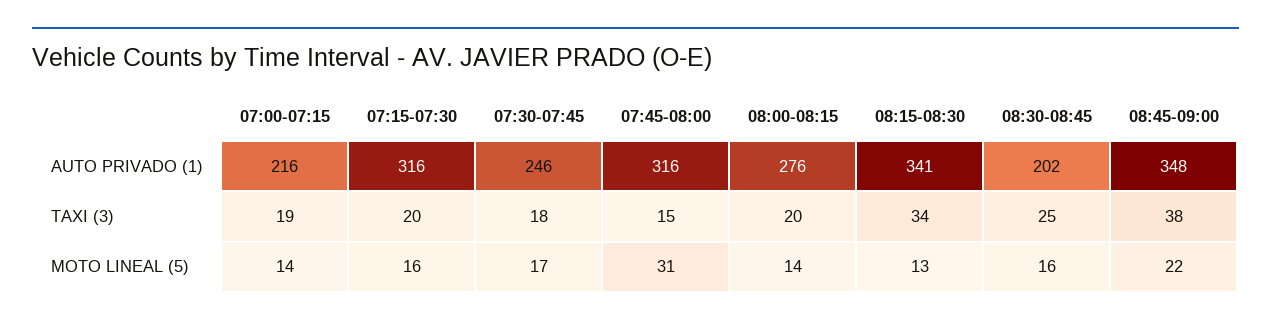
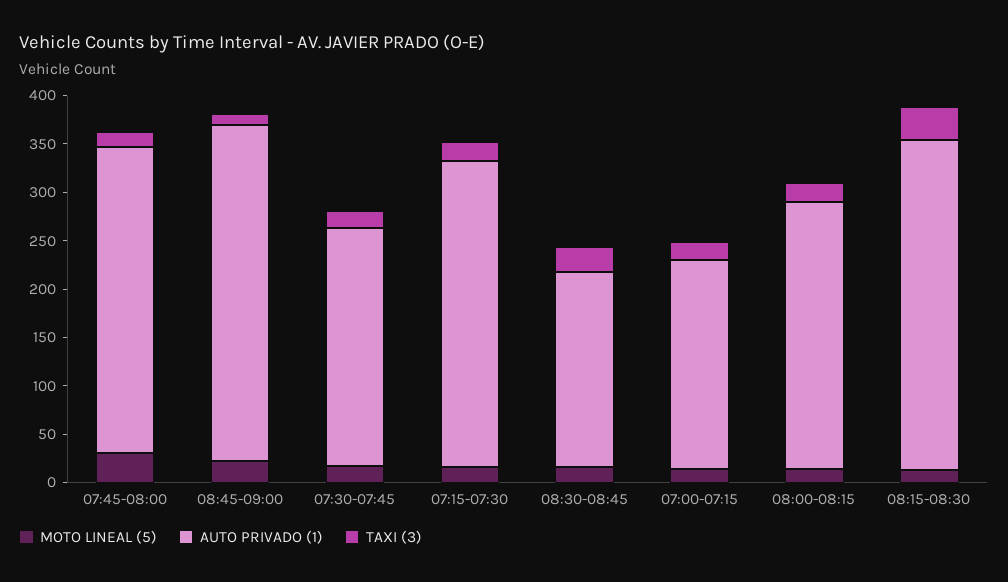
TAXI (3), 08:45-09:00: 38 -> 10

